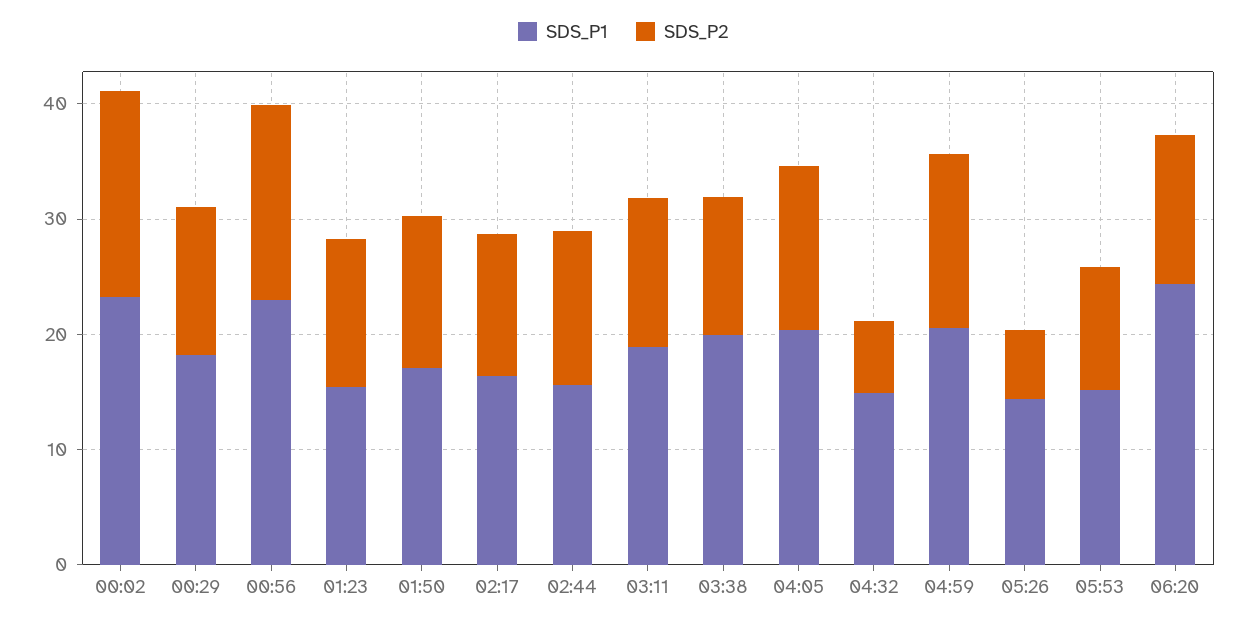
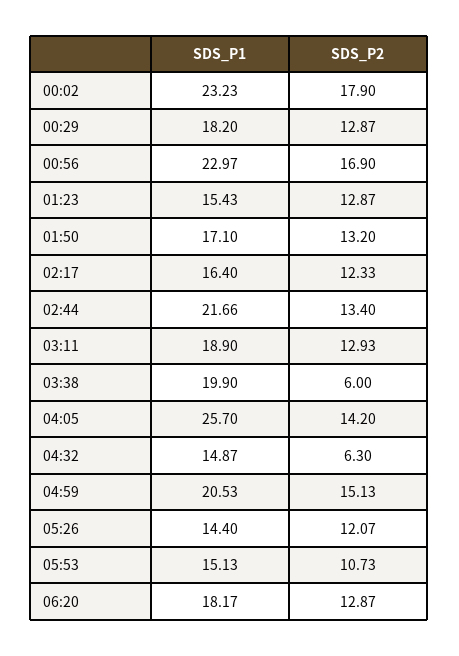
SDS_P1, 02:44: 16 -> 21.66
SDS_P2, 03:38: 12 -> 6
SDS_P1, 04:05: 20 -> 25.7
SDS_P2, 05:26: 6 -> 12.07
SDS_P1, 06:20: 24 -> 18.17

